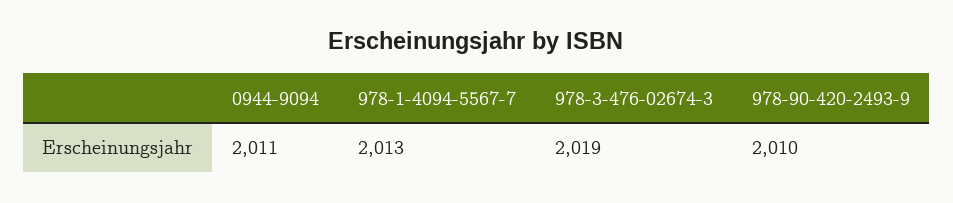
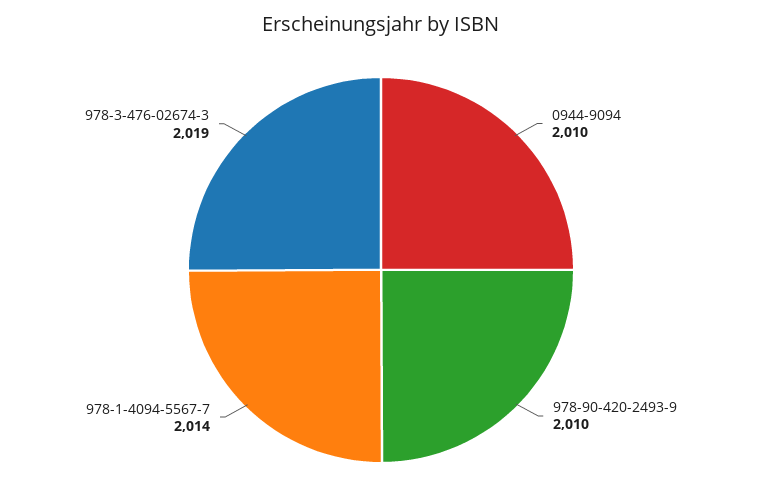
0944-9094: 2011 -> 2010
978-1-4094-5567-7: 2013 -> 2014

